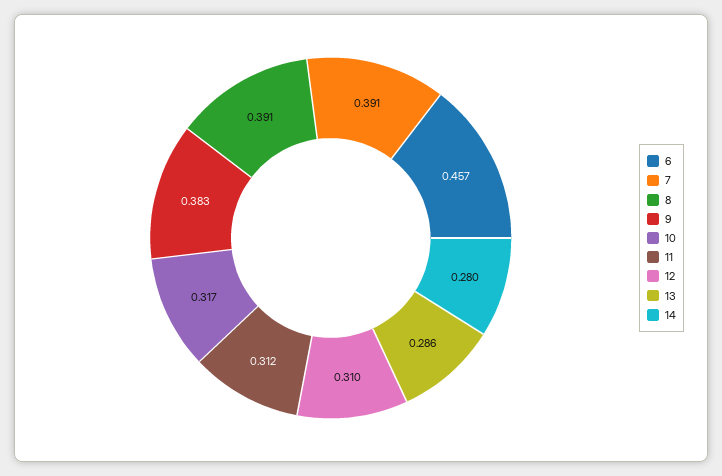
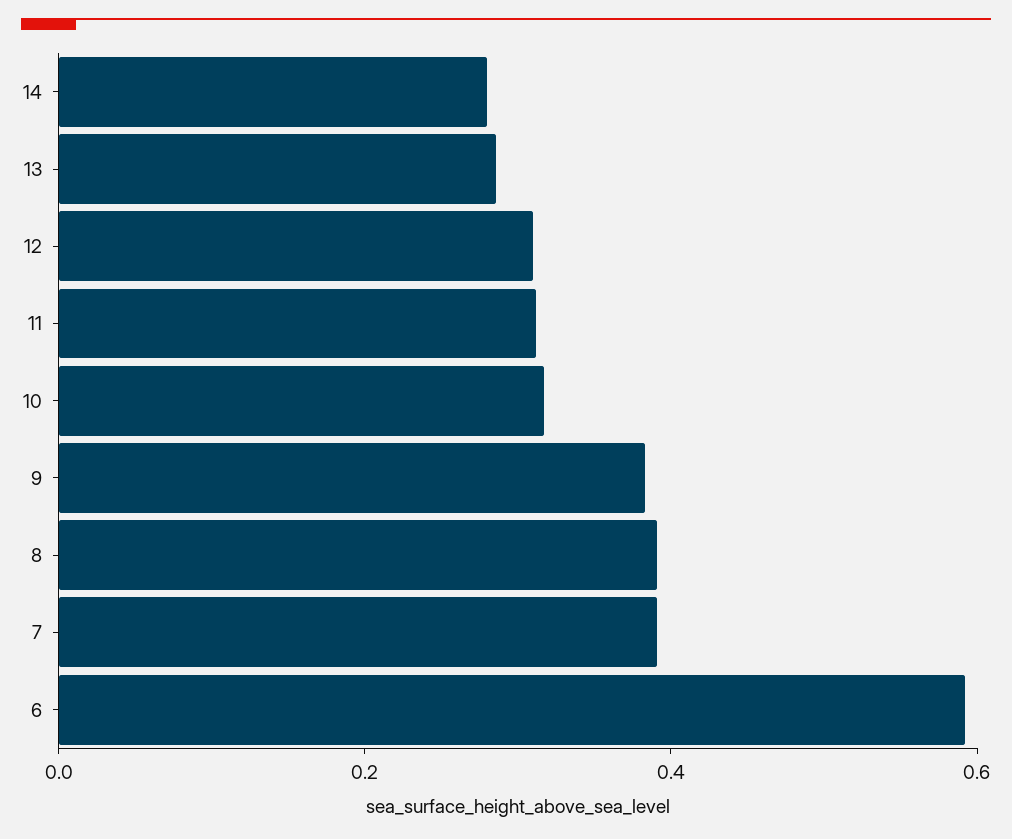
6: 0.457 -> 0.6

